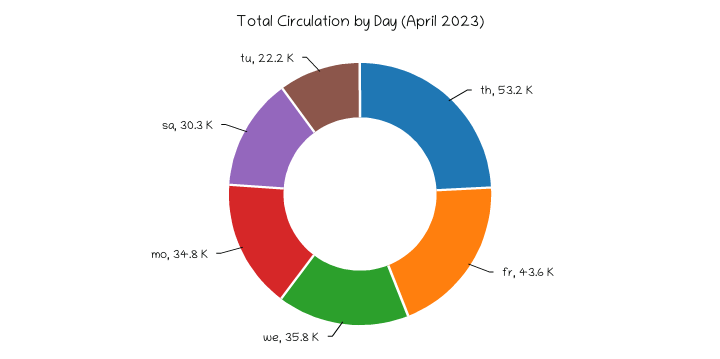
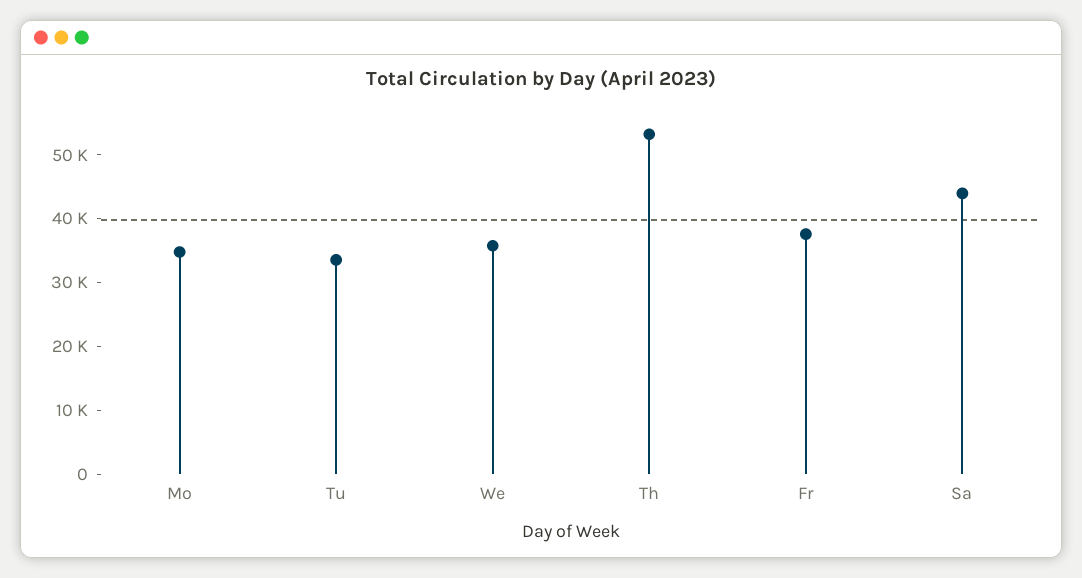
fr: 43600 -> 38000
sa: 30300 -> 44000
tu: 22200 -> 34000

